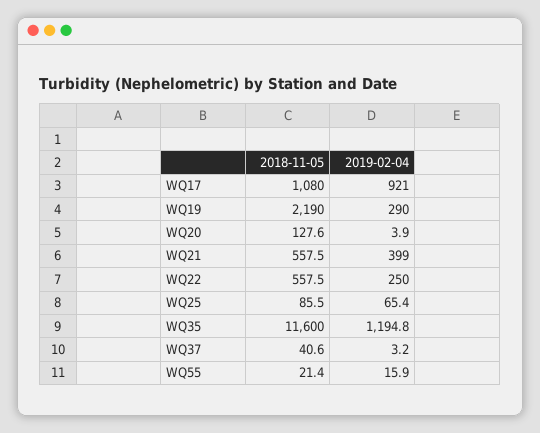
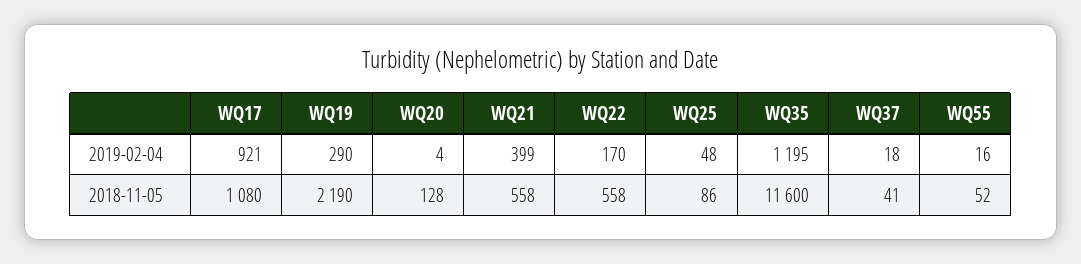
2019-02-04, WQ22: 250 -> 170
2019-02-04, WQ25: 65.4 -> 48
2019-02-04, WQ37: 3.2 -> 18
2018-11-05, WQ55: 21.4 -> 52

